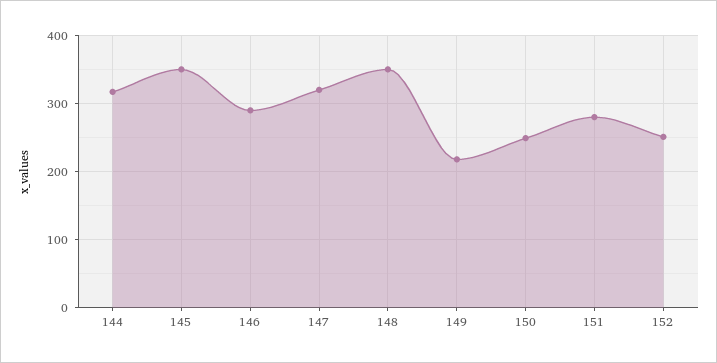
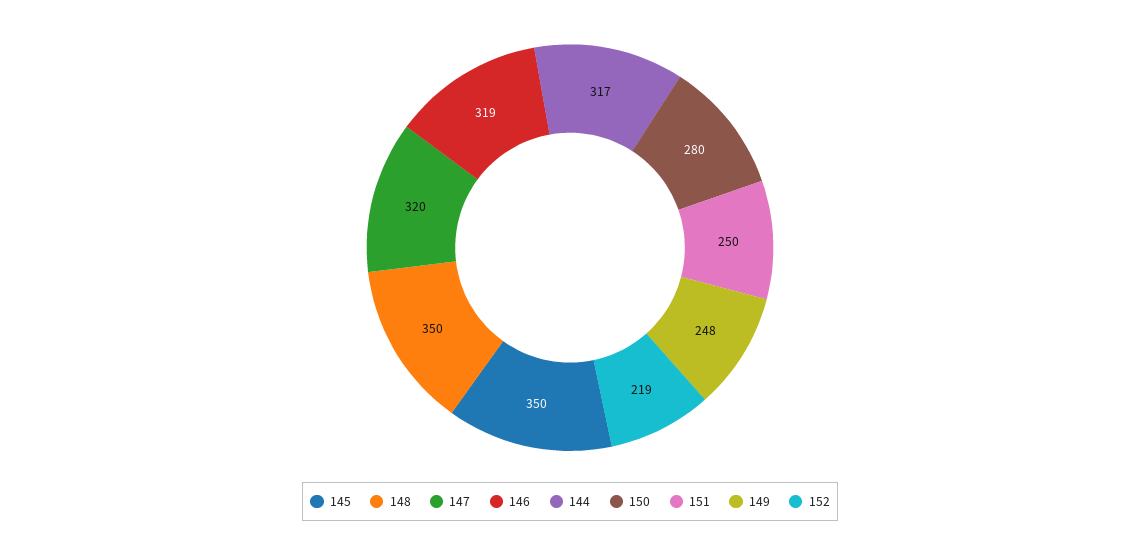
146: 290 -> 319
149: 220 -> 248
150: 250 -> 280
151: 280 -> 250
152: 250 -> 219

